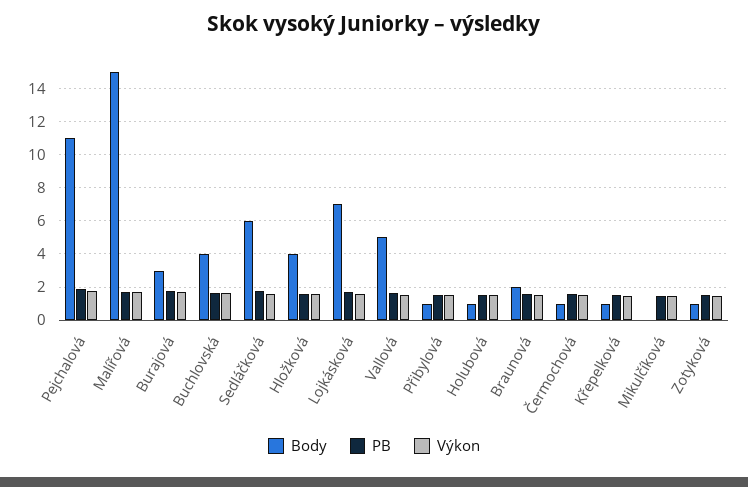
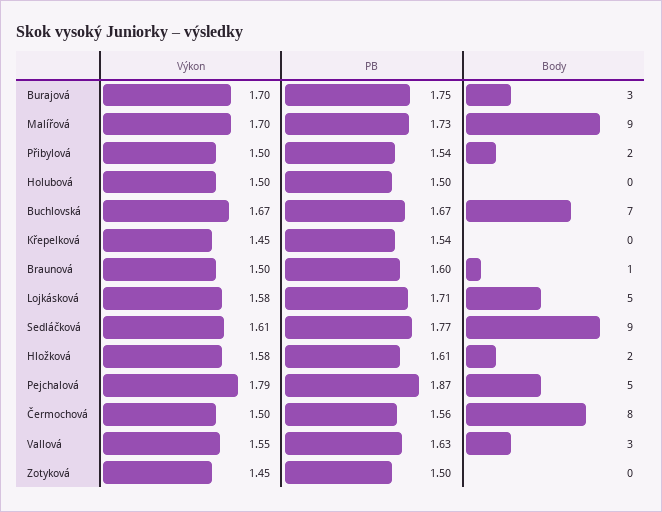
Body, Pejchalová: 11 -> 5
Body, Malířová: 15 -> 9
Body, Buchlovská: 4 -> 7
Body, Sedláčková: 6 -> 9
Body, Hložková: 4 -> 2
Body, Lojkásková: 7 -> 5
Body, Vallová: 5 -> 3
Body, Přibylová: 1 -> 2
Body, Holubová: 1 -> 0
Body, Braunová: 2 -> 1
Body, Čermochová: 1 -> 8
Body, Křepelková: 1 -> 0
Body, Mikulčíková: 0 -> none
PB, Mikulčíková: 1.5 -> none
Výkon, Mikulčíková: 1.5 -> none
Body, Zotyková: 1 -> 0

